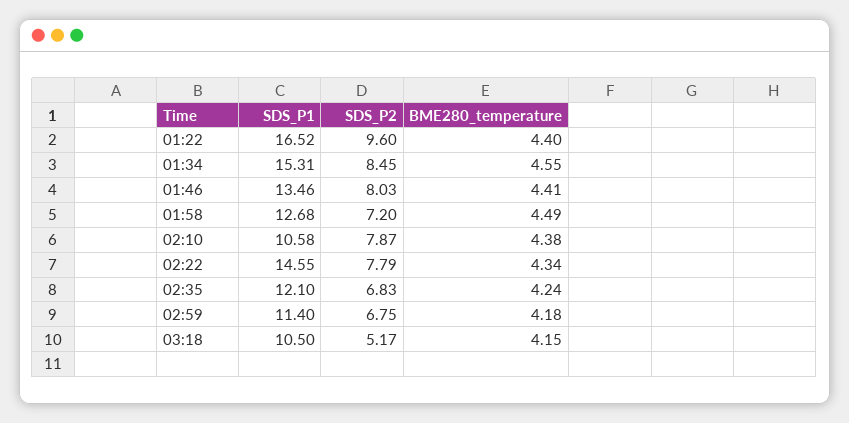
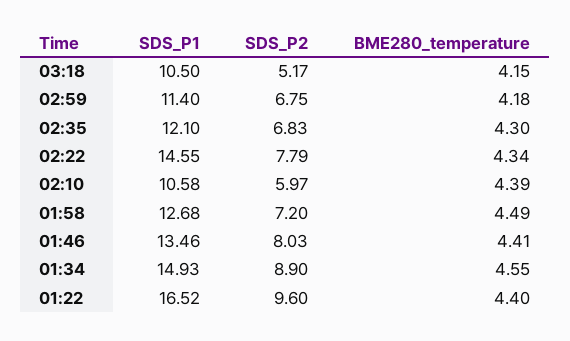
SDS_P1, 01:34: 15.31 -> 14.93
SDS_P2, 01:34: 8.45 -> 8.9
SDS_P2, 02:10: 7.87 -> 5.97
BME280_temperature, 02:10: 4.38 -> 4.39
BME280_temperature, 02:35: 4.24 -> 4.3

